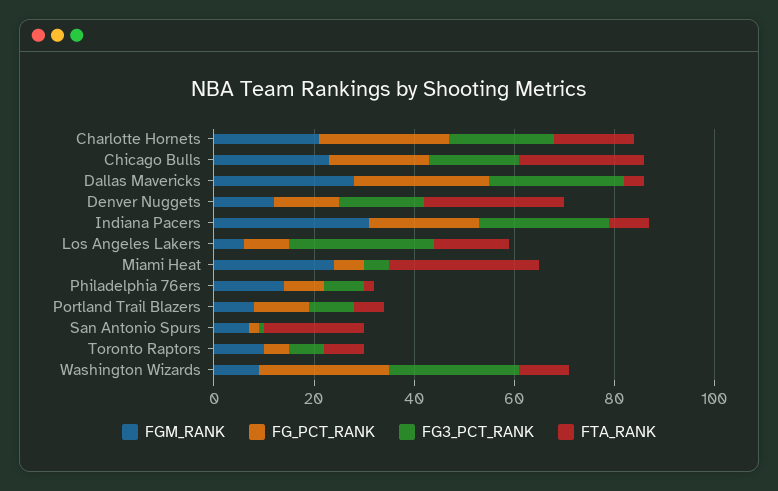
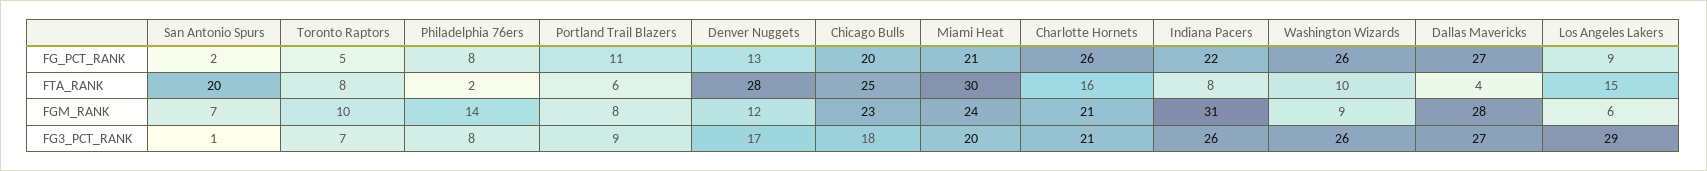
FG_PCT_RANK, Miami Heat: 5 -> 21
FG3_PCT_RANK, Miami Heat: 5 -> 20

